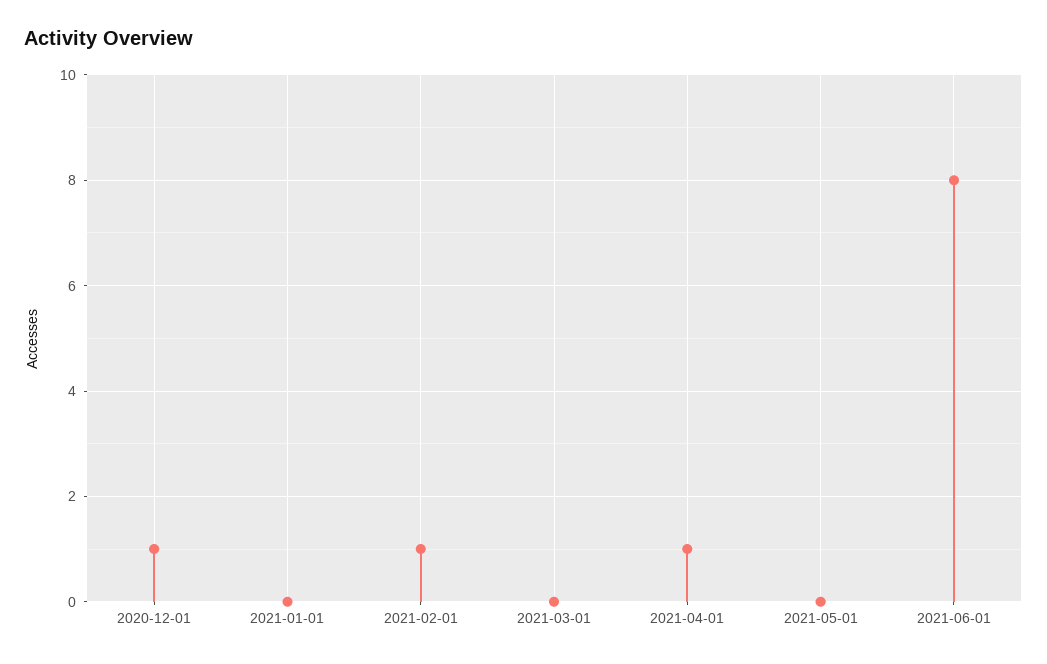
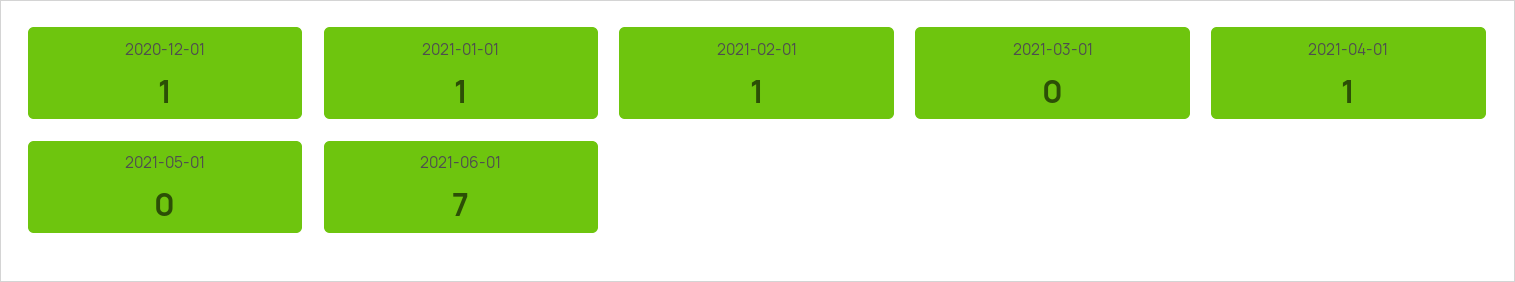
2021-01-01: 0 -> 1
2021-06-01: 8 -> 7

